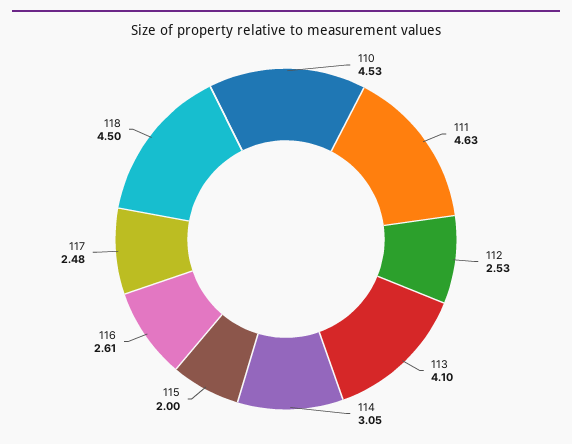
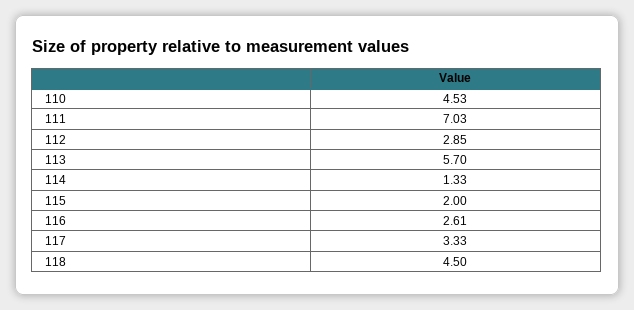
111: 4.63 -> 7.03
112: 2.53 -> 2.85
113: 4.1 -> 5.7
114: 3.05 -> 1.33
117: 2.48 -> 3.33

